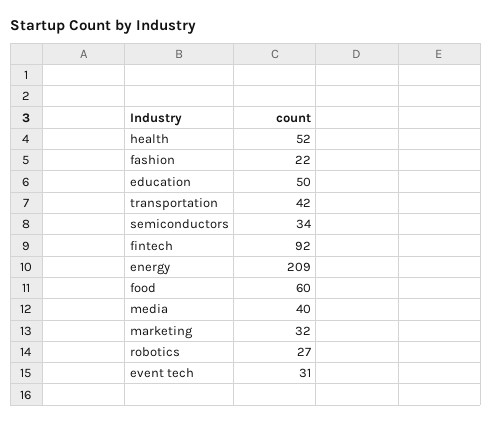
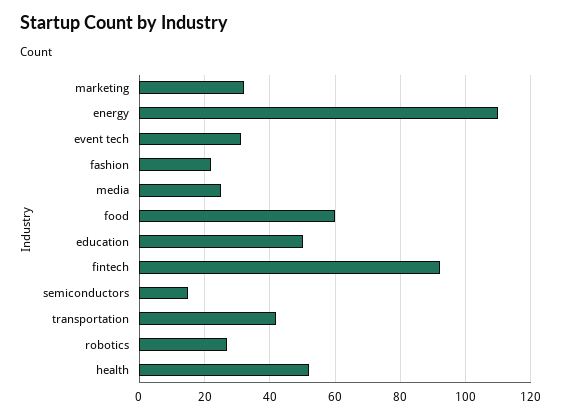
semiconductors: 34 -> 15
energy: 209 -> 110
media: 40 -> 25

